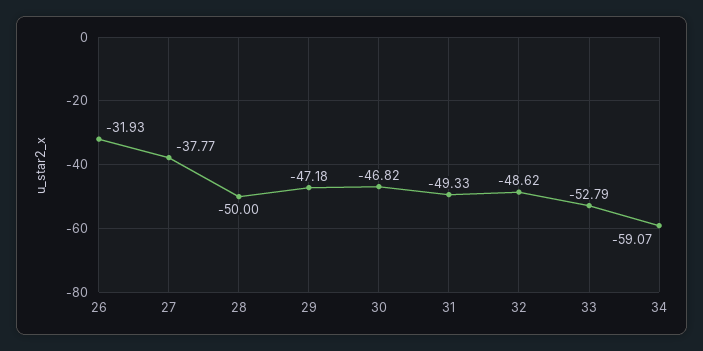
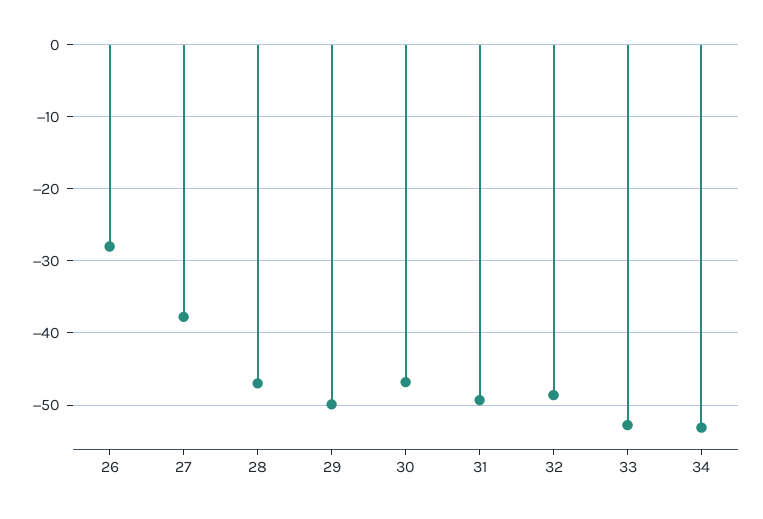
26: -31.93 -> -28
28: -50 -> -47
29: -47.18 -> -50
34: -59.07 -> -53

